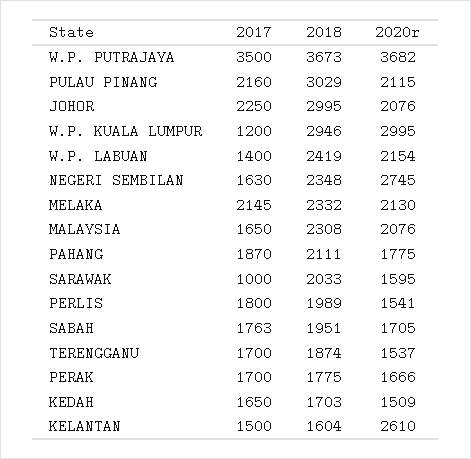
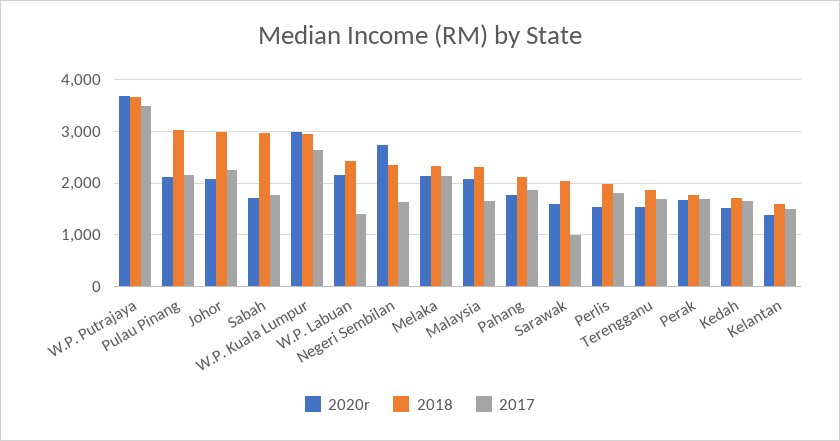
2017, W.P. KUALA LUMPUR: 1200 -> 2600
2018, SABAH: 1951 -> 3000
2020r, KELANTAN: 2610 -> 1400

